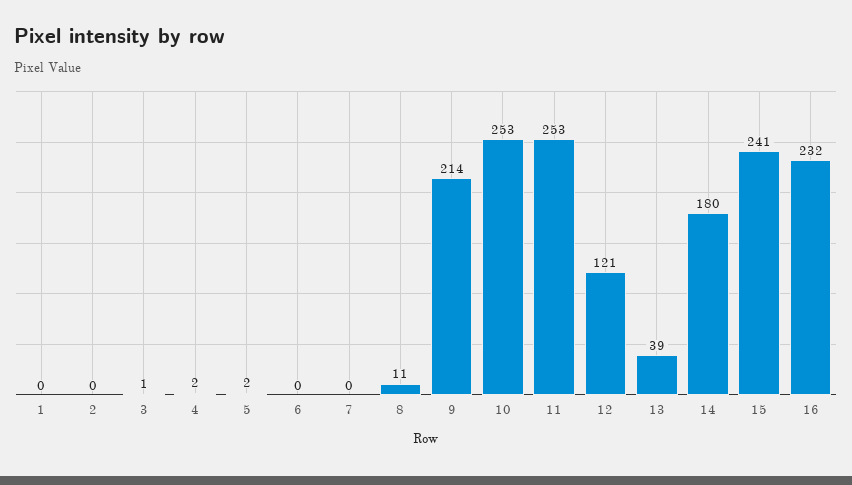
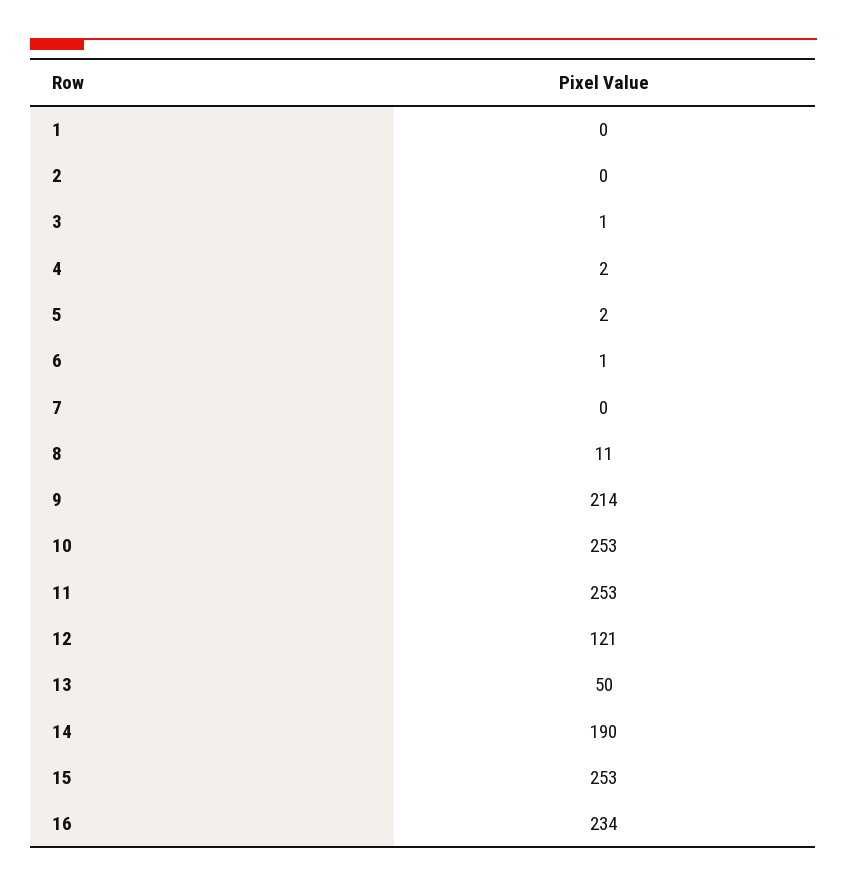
6: 0 -> 1
13: 39 -> 50
14: 180 -> 190
15: 241 -> 253
16: 232 -> 234

